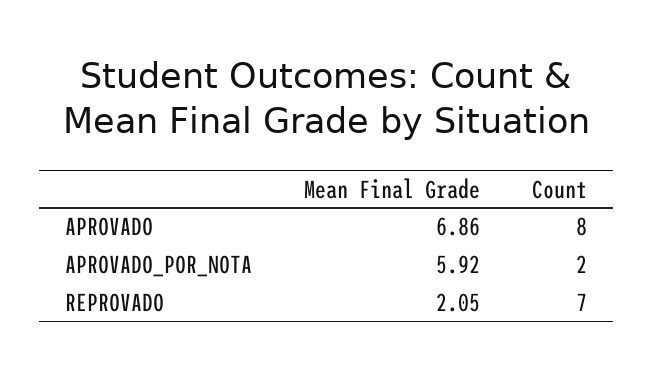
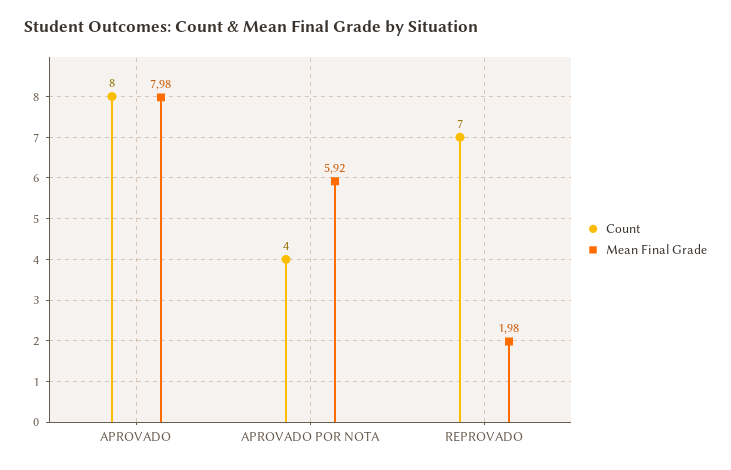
Mean Final Grade, APROVADO: 6.86 -> 7.98
Count, APROVADO_POR_NOTA: 2 -> 4
Mean Final Grade, REPROVADO: 2.05 -> 1.98

